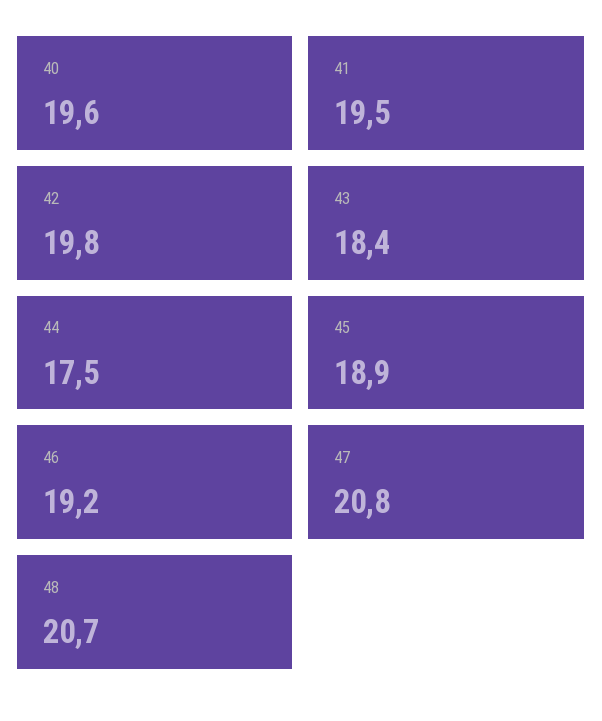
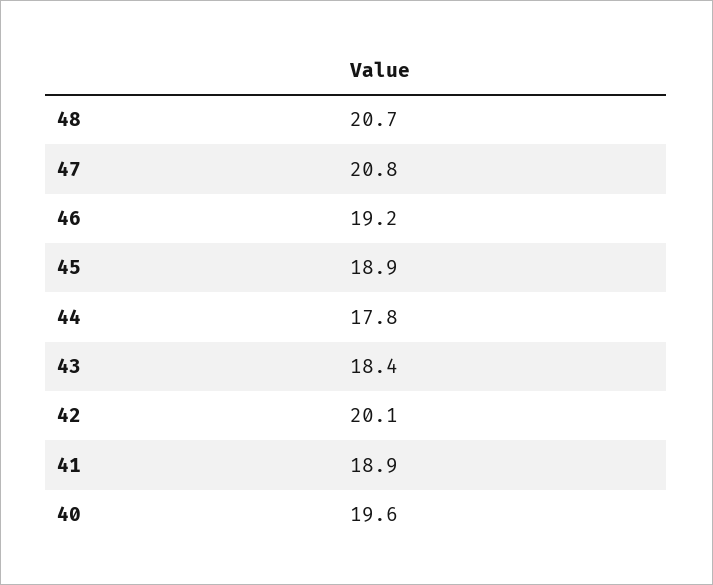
41: 19.5 -> 18.9
42: 19.8 -> 20.1
44: 17.5 -> 17.8

